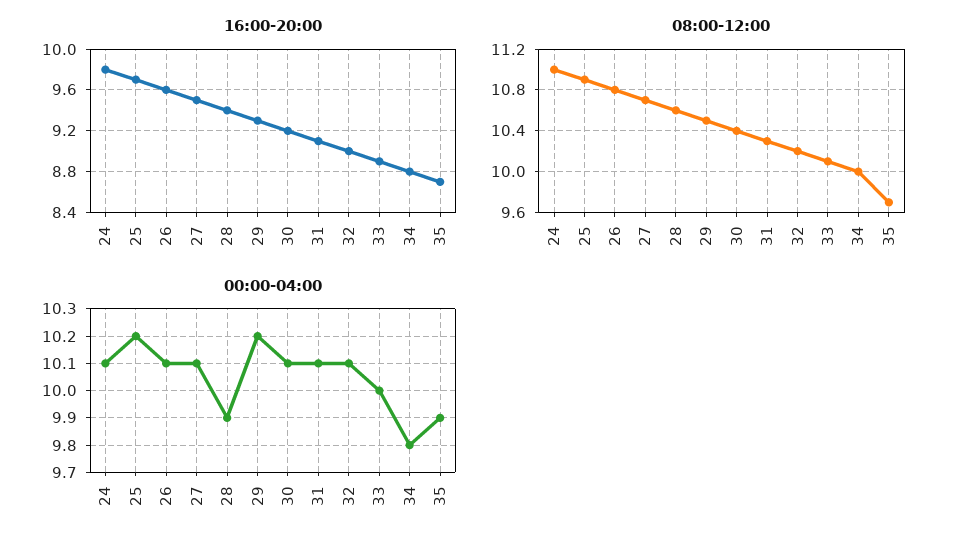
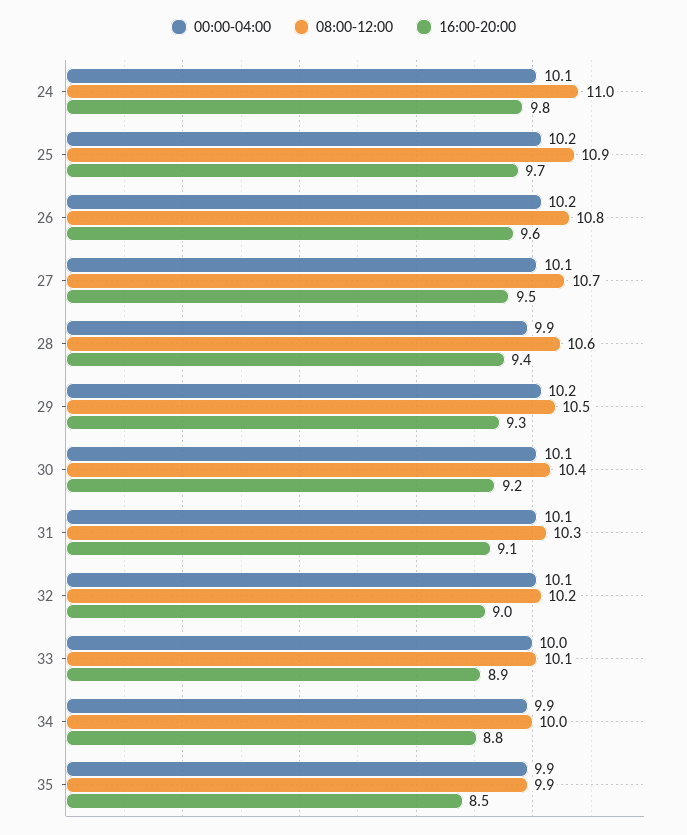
16:00-20:00, 35: 8.7 -> 8.5
08:00-12:00, 35: 9.7 -> 9.9
00:00-04:00, 26: 10.1 -> 10.2
00:00-04:00, 34: 9.8 -> 9.9

